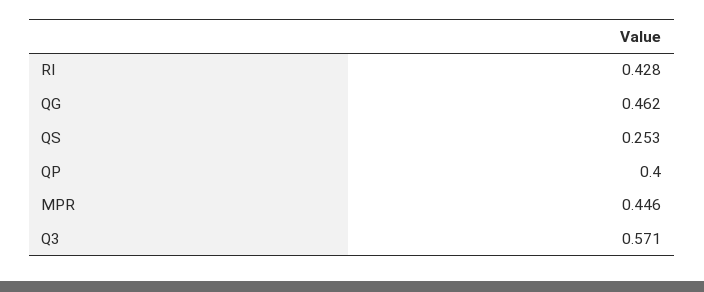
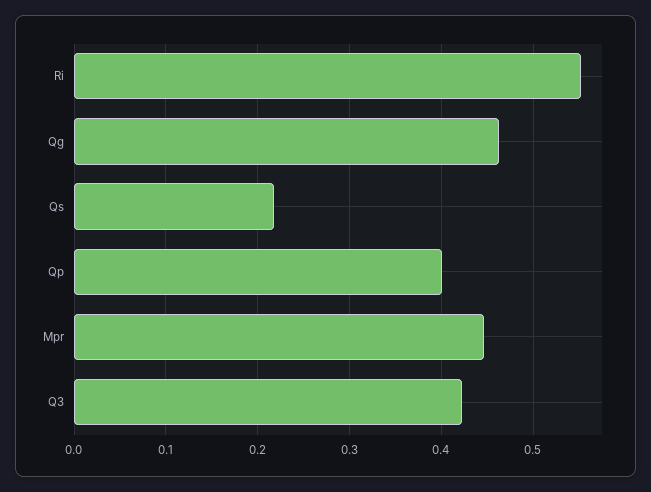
RI: 0.428 -> 0.55
QS: 0.253 -> 0.22
Q3: 0.571 -> 0.42

